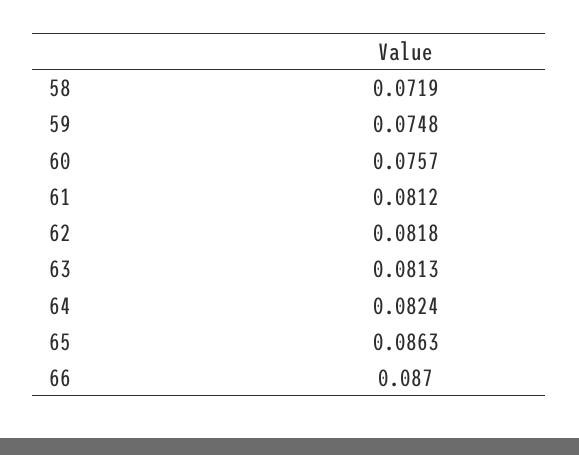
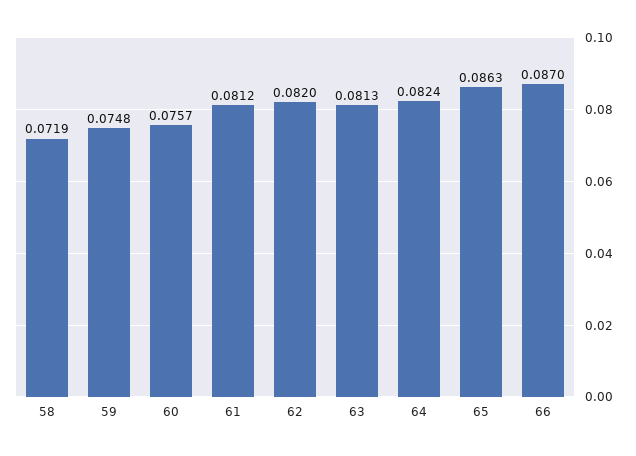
62: 0.0818 -> 0.082

